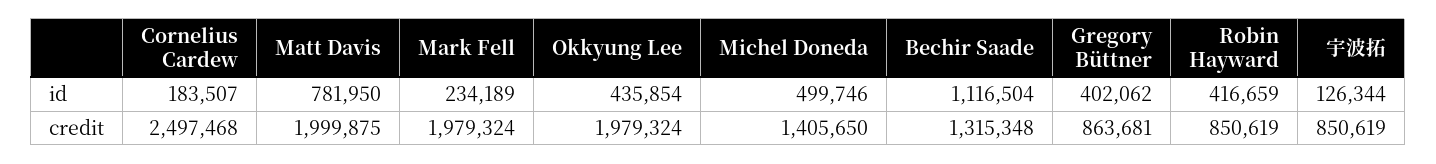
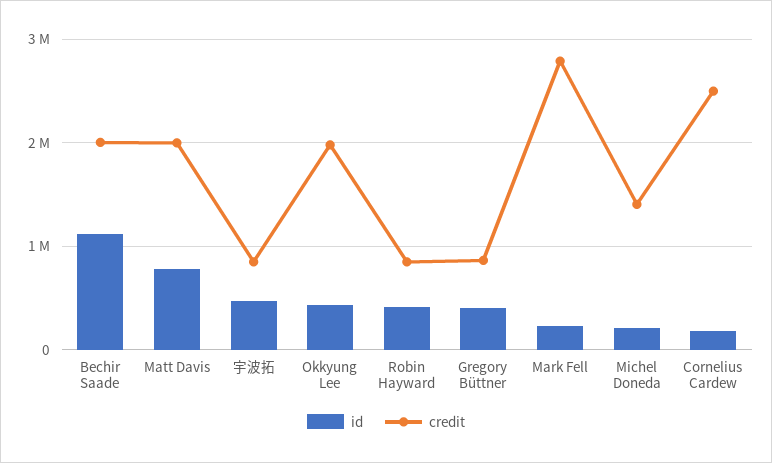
id, Michel Doneda: 499746 -> 200000
id, 宇波拓: 126344 -> 500000
credit, Mark Fell: 1979324 -> 2800000
credit, Bechir Saade: 1315348 -> 2000000

